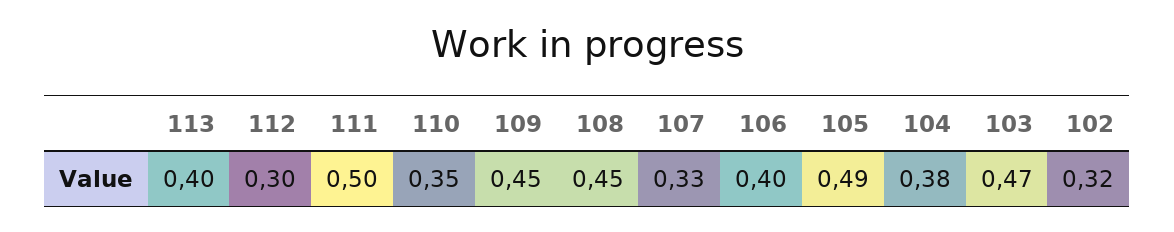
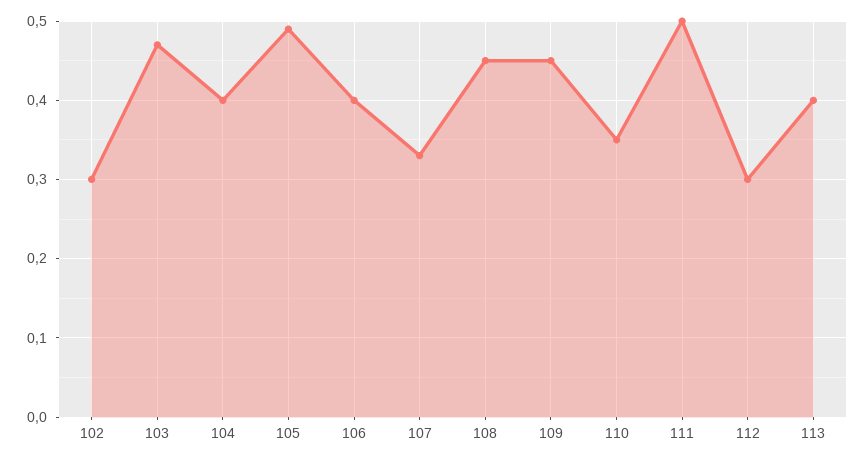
104: 0.38 -> 0.4
102: 0.32 -> 0.3

